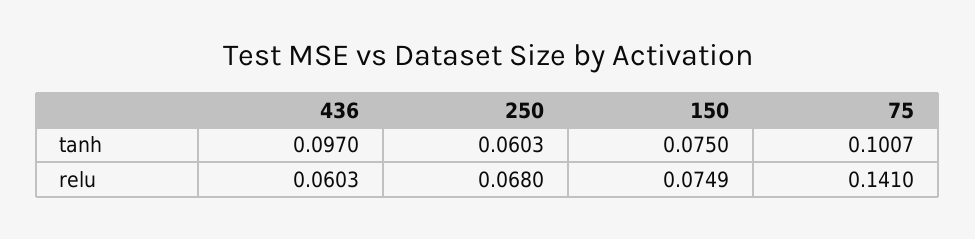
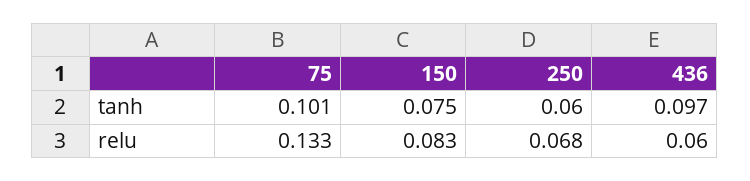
150, relu: 0.0749 -> 0.083
75, relu: 0.141 -> 0.133

